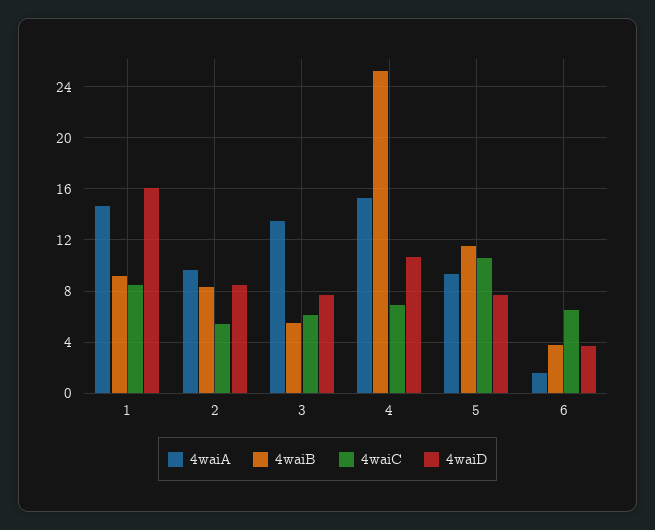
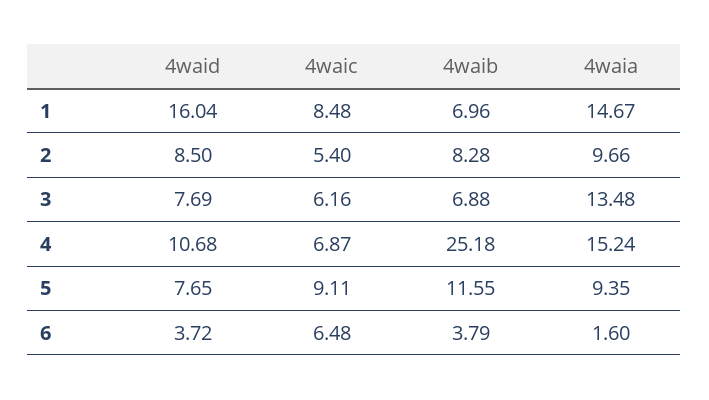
4waiB, 1: 9 -> 6.96
4waiB, 3: 5.5 -> 6.88
4waiC, 5: 10.5 -> 9.11

